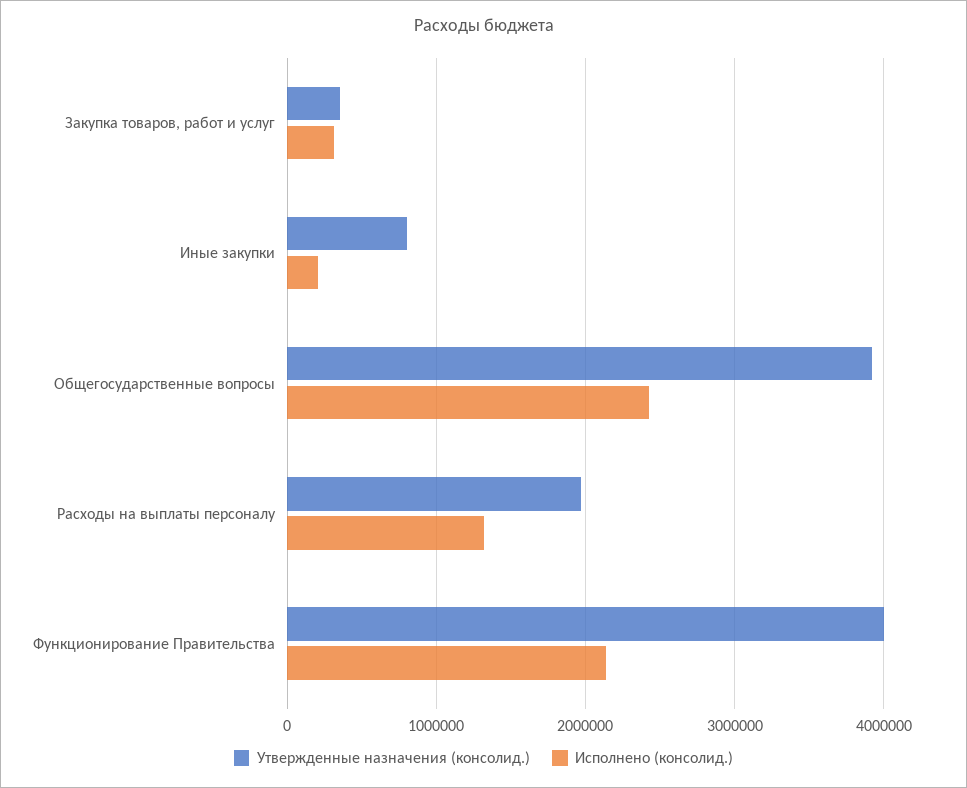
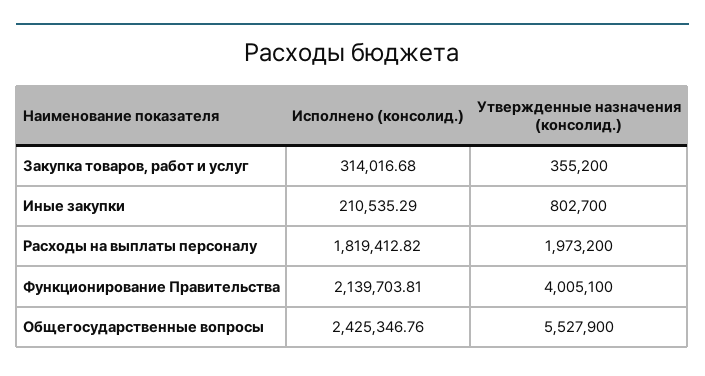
Утвержденные назначения (консолид.), Общегосударственные вопросы: 3900000 -> 5527900
Исполнено (консолид.), Расходы на выплаты персоналу: 1300000 -> 1819412.82

